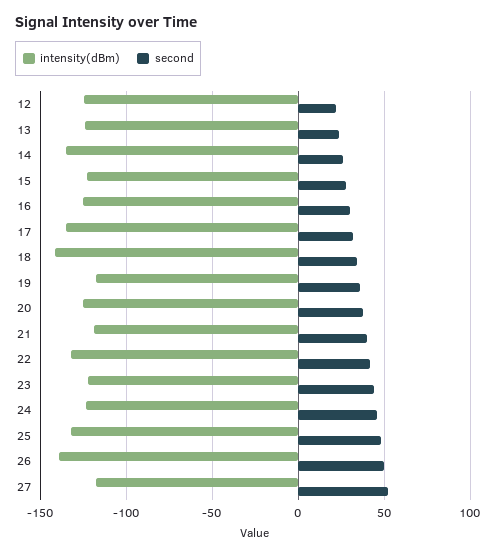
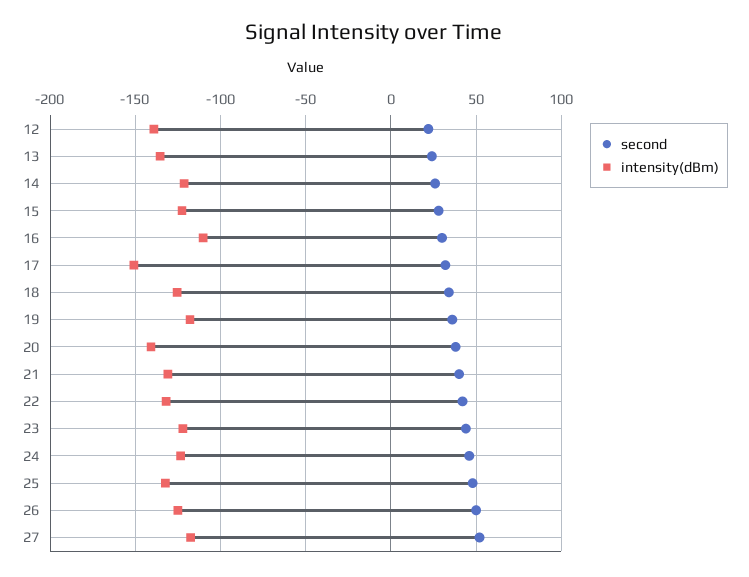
intensity(dBm), 12: -125 -> -140
intensity(dBm), 13: -125 -> -135
intensity(dBm), 14: -135 -> -120
intensity(dBm), 16: -125 -> -110
intensity(dBm), 17: -135 -> -150
intensity(dBm), 18: -140 -> -125
intensity(dBm), 20: -125 -> -140
intensity(dBm), 21: -120 -> -130
intensity(dBm), 26: -140 -> -125

